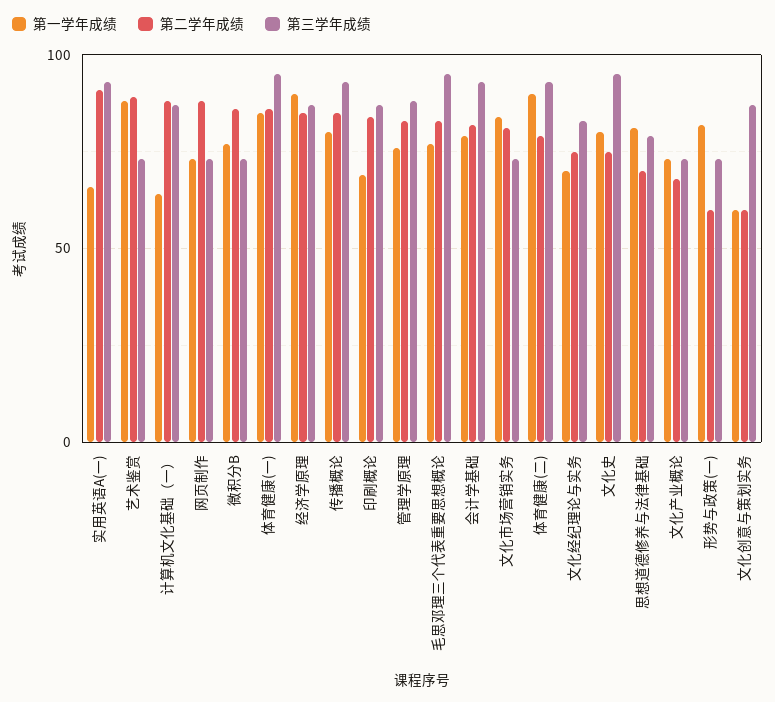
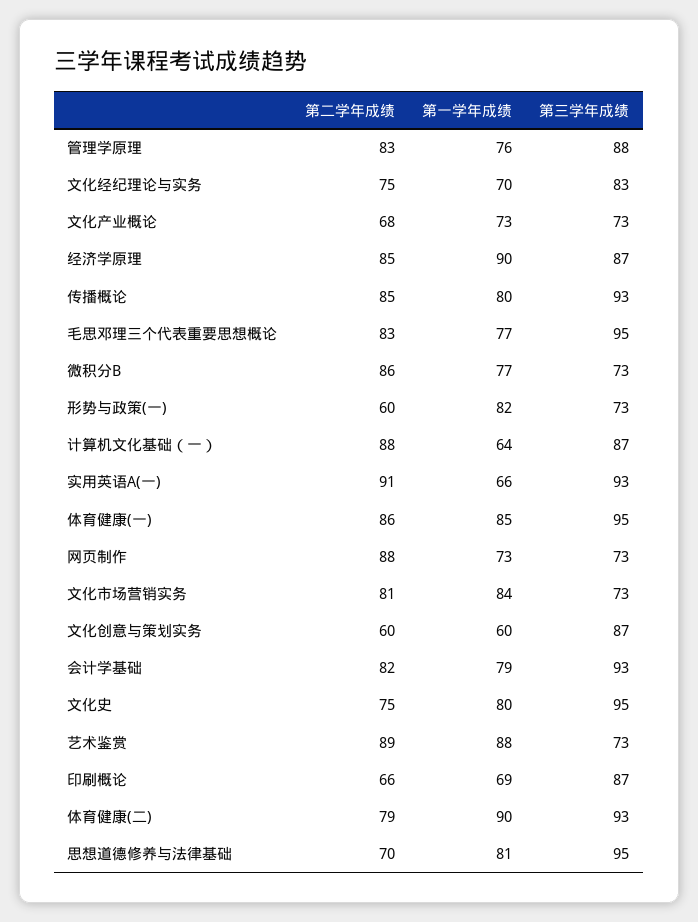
第二学年成绩, 印刷概论: 85 -> 66
第三学年成绩, 思想道德修养与法律基础: 80 -> 95

